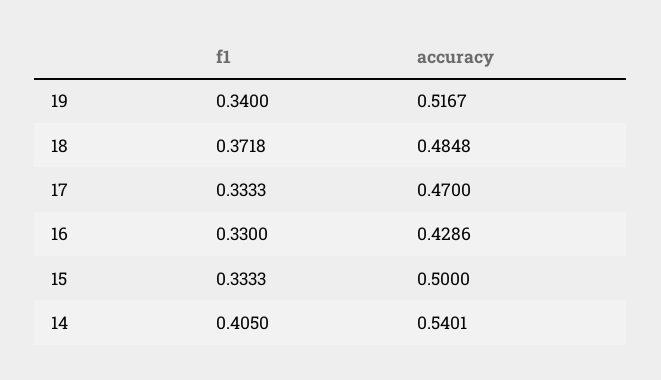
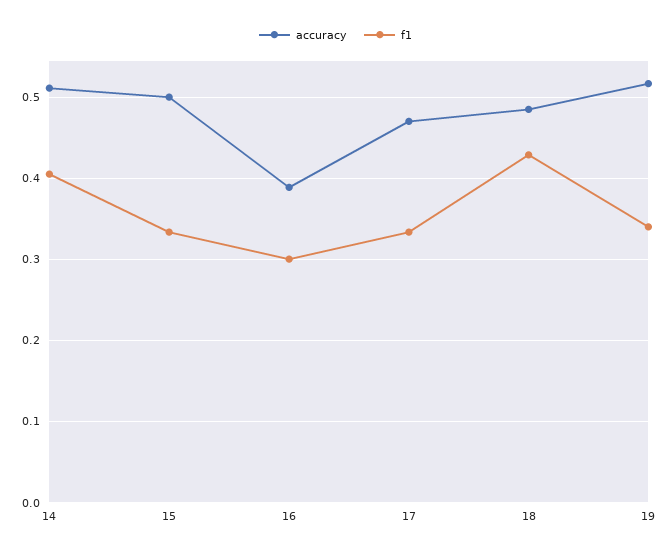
f1, 18: 0.3718 -> 0.43
f1, 16: 0.33 -> 0.3
accuracy, 16: 0.4286 -> 0.39
accuracy, 14: 0.5401 -> 0.51

